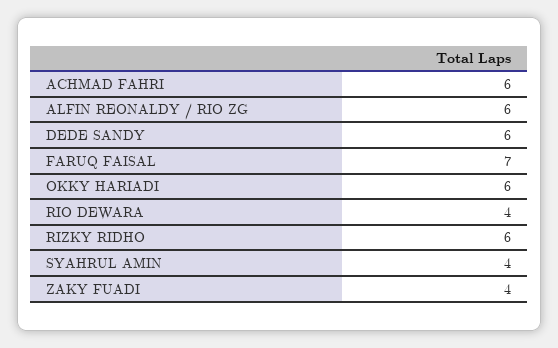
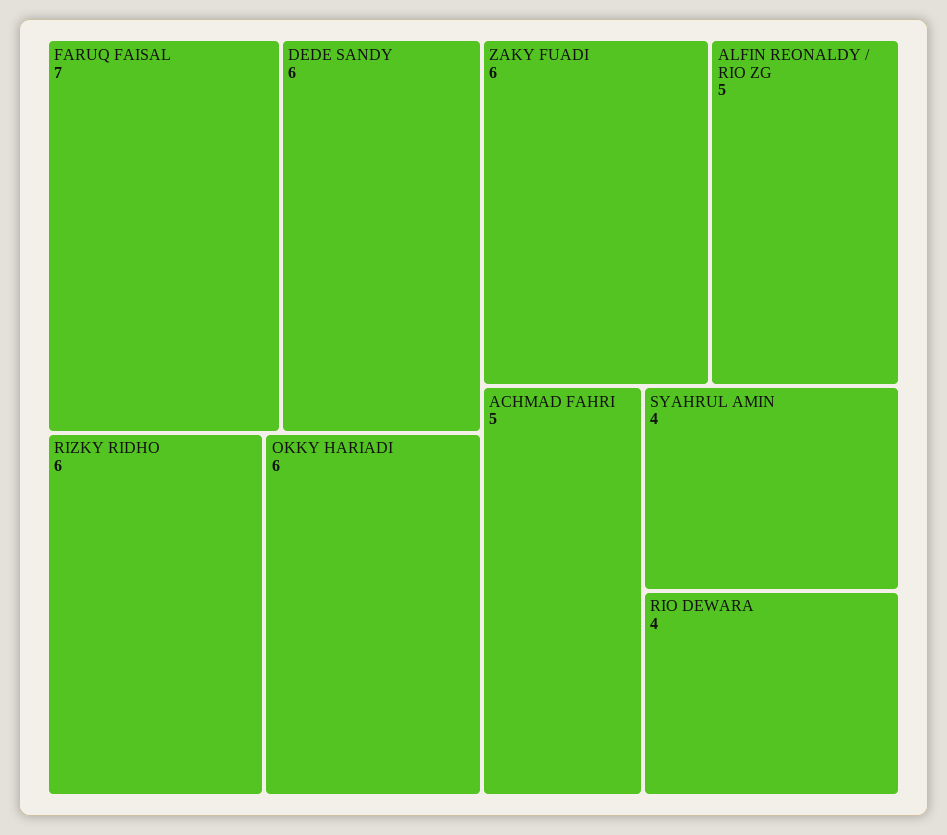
ACHMAD FAHRI: 6 -> 5
ALFIN REONALDY / RIO ZG: 6 -> 5
ZAKY FUADI: 4 -> 6

